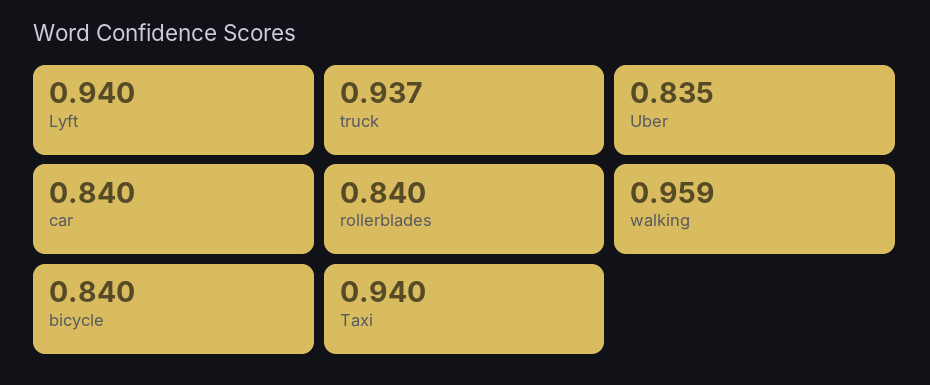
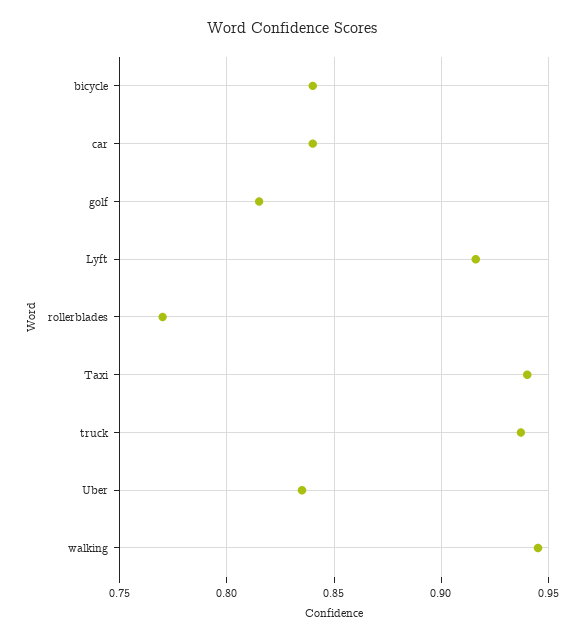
Lyft: 0.94 -> 0.915
rollerblades: 0.84 -> 0.77
walking: 0.959 -> 0.945
golf: none -> 0.815

